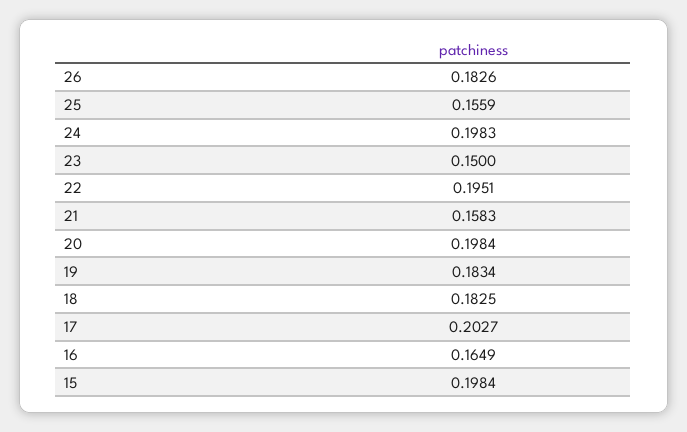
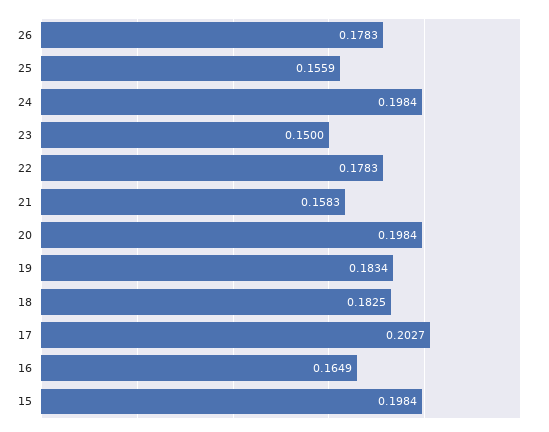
26: 0.1826 -> 0.1783
24: 0.1983 -> 0.1984
22: 0.1951 -> 0.1783

